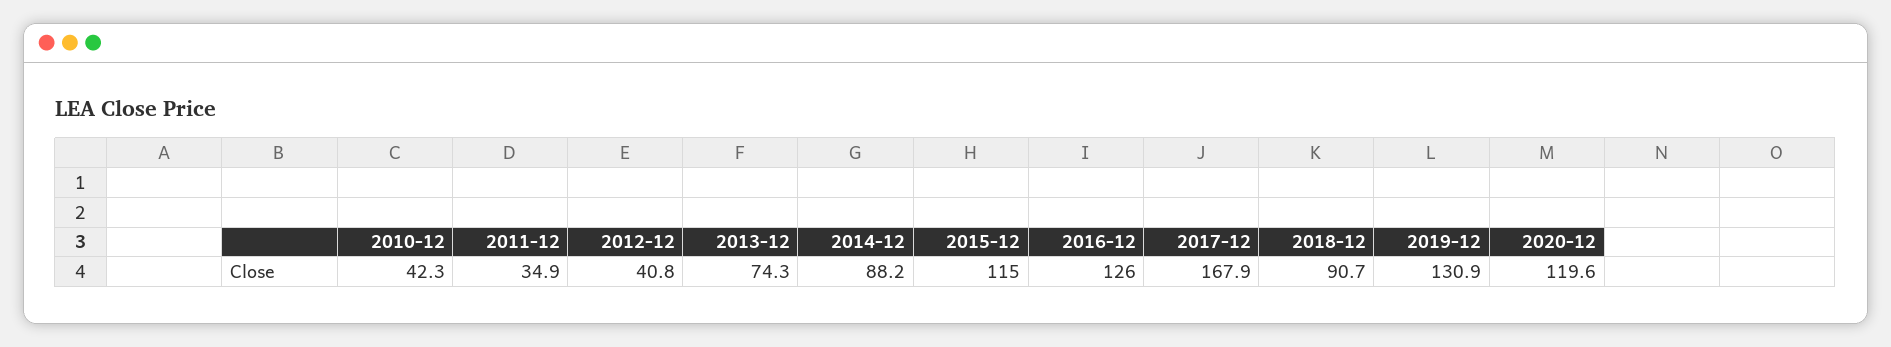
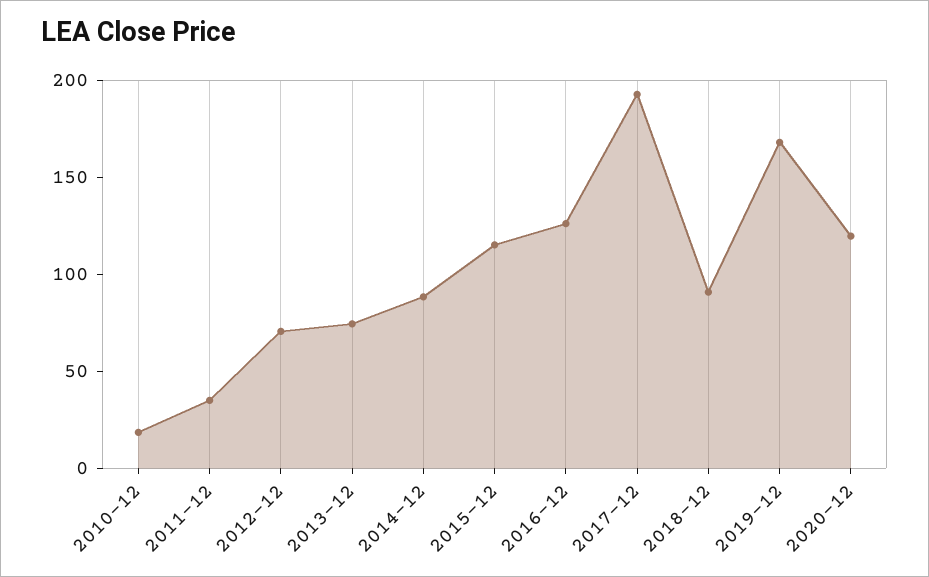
2010-12: 42.3 -> 20
2012-12: 40.8 -> 70
2017-12: 167.9 -> 190
2019-12: 130.9 -> 170

